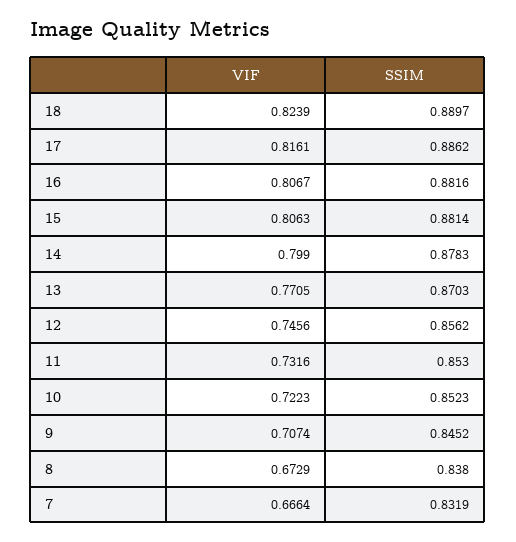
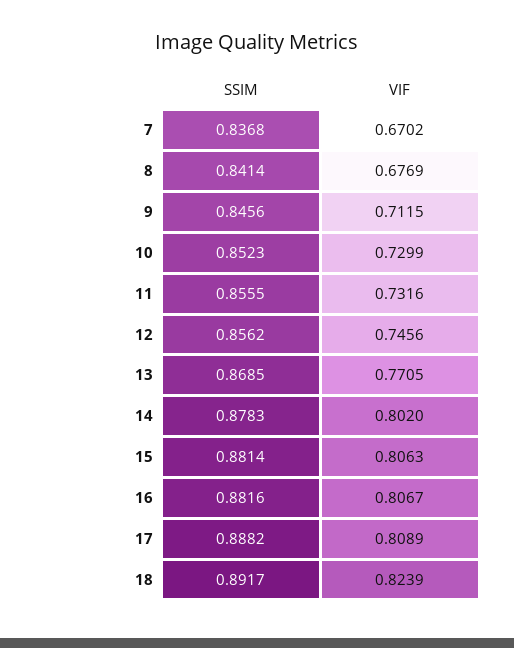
SSIM, 18: 0.8897 -> 0.8917
VIF, 17: 0.8161 -> 0.8089
SSIM, 17: 0.8862 -> 0.8882
VIF, 14: 0.799 -> 0.802
SSIM, 13: 0.8703 -> 0.8685
SSIM, 11: 0.853 -> 0.8555
VIF, 10: 0.7223 -> 0.7299
VIF, 9: 0.7074 -> 0.7115
SSIM, 9: 0.8452 -> 0.8456
VIF, 8: 0.6729 -> 0.6769
SSIM, 8: 0.838 -> 0.8414
VIF, 7: 0.6664 -> 0.6702
SSIM, 7: 0.8319 -> 0.8368

